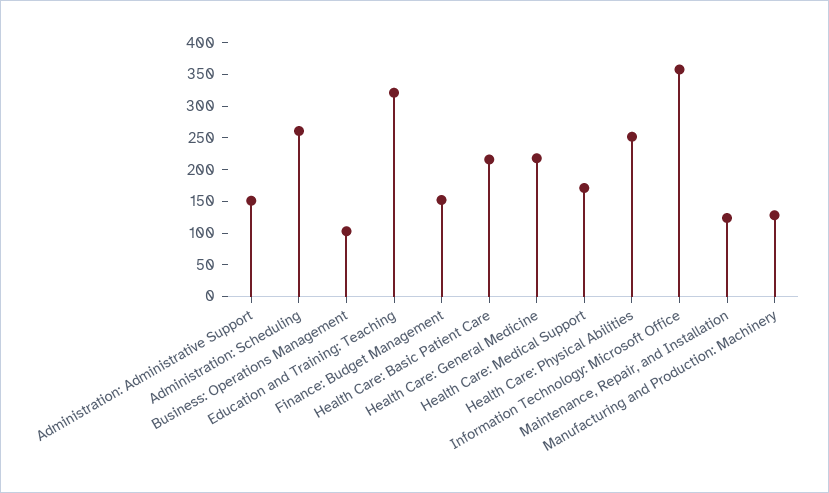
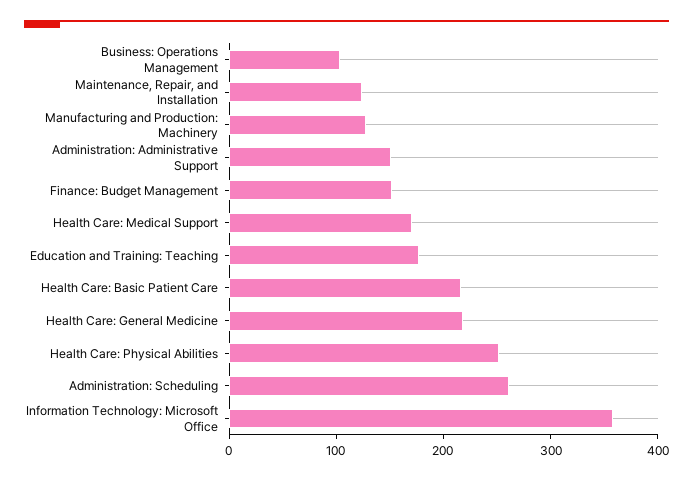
Education and Training: Teaching: 325 -> 180

